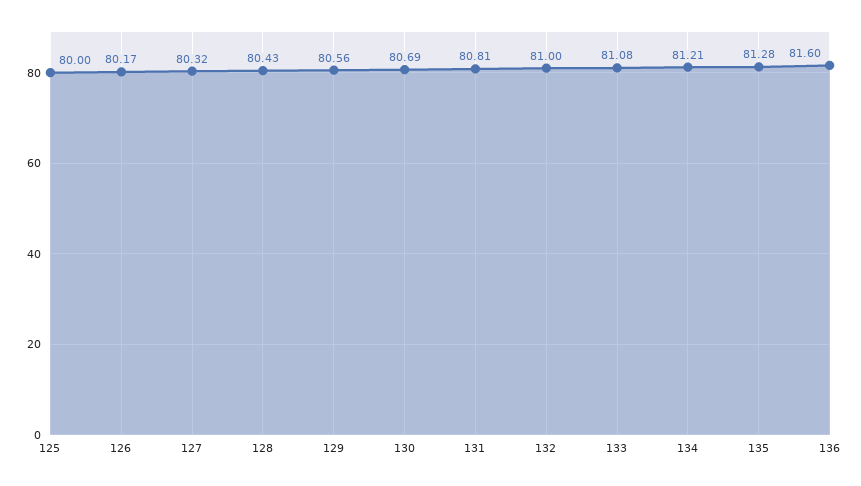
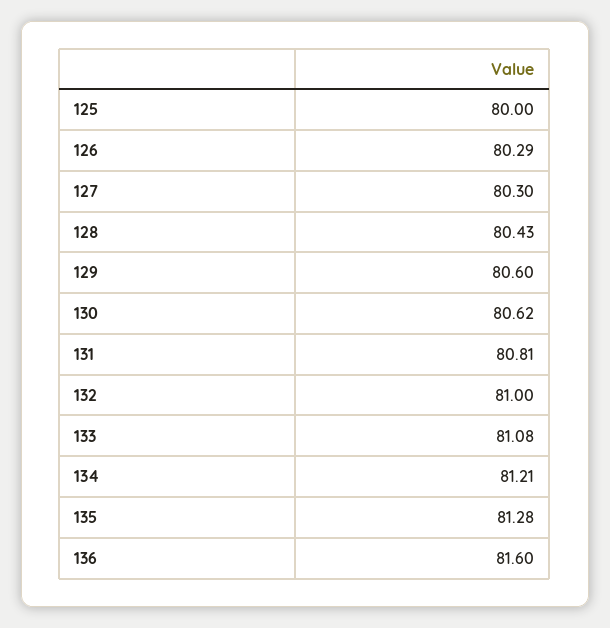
126: 80.17 -> 80.29
127: 80.32 -> 80.3
129: 80.56 -> 80.6
130: 80.69 -> 80.62

